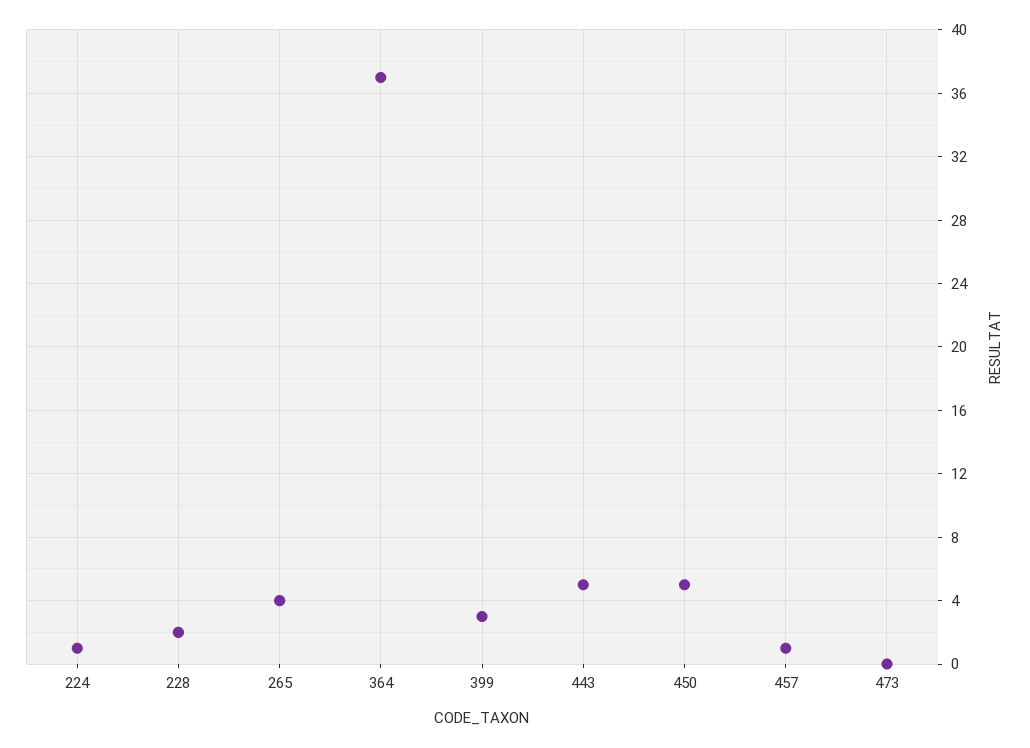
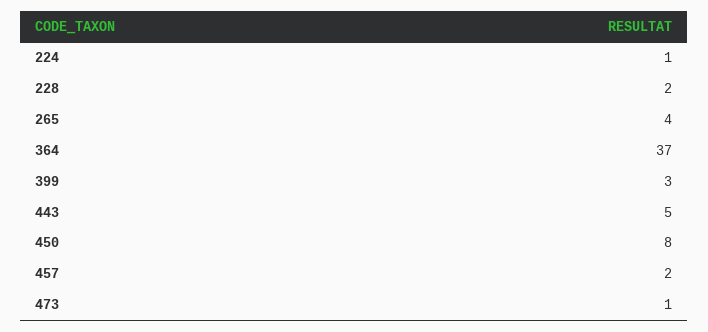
450: 5 -> 8
457: 1 -> 2
473: 0 -> 1

